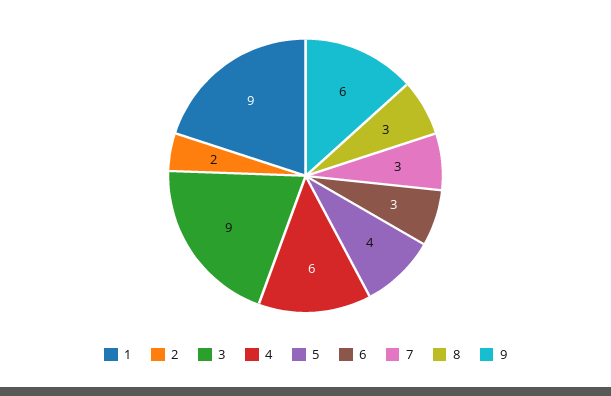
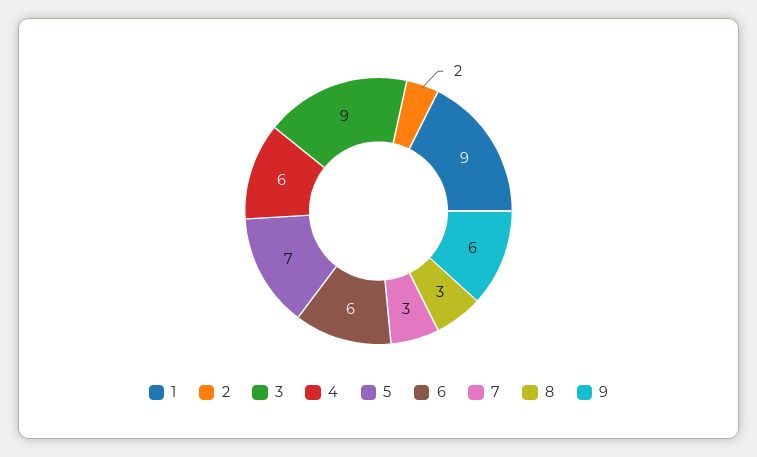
5: 4 -> 7
6: 3 -> 6

